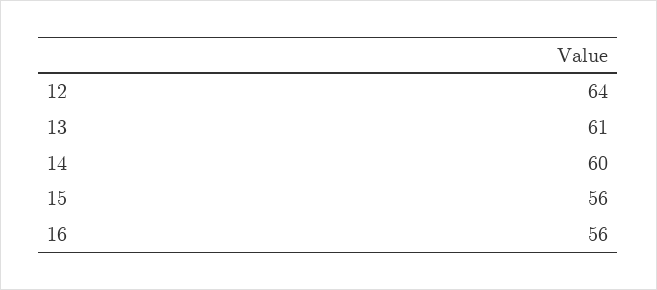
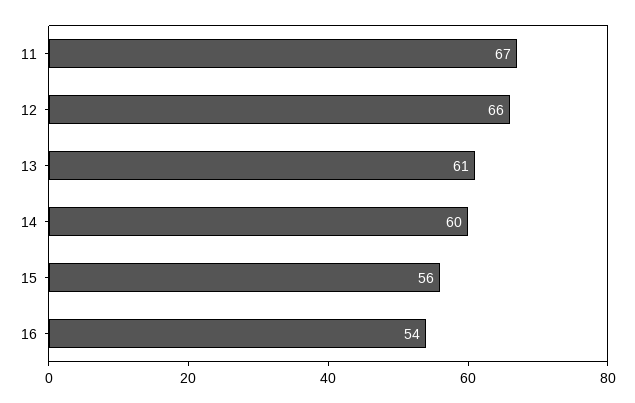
12: 64 -> 66
16: 56 -> 54
11: none -> 67

